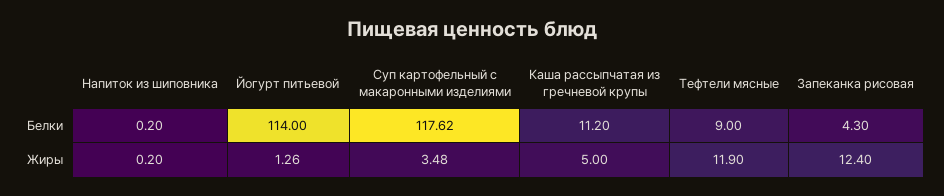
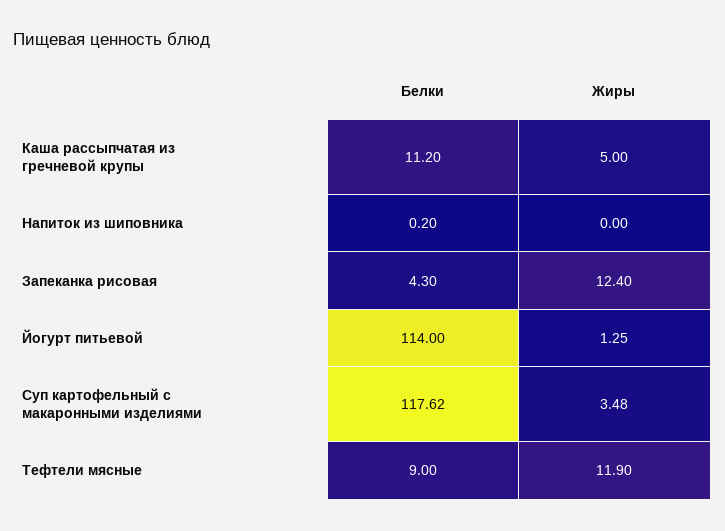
Напиток из шиповника, Жиры: 0.2 -> 0
Йогурт питьевой, Жиры: 1.26 -> 1.25

